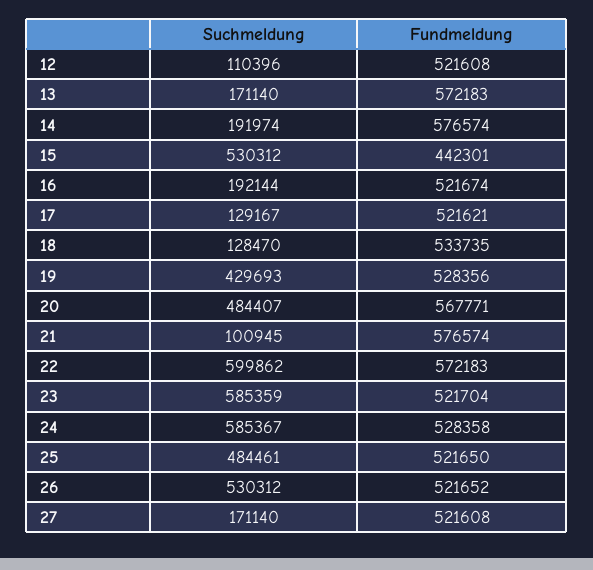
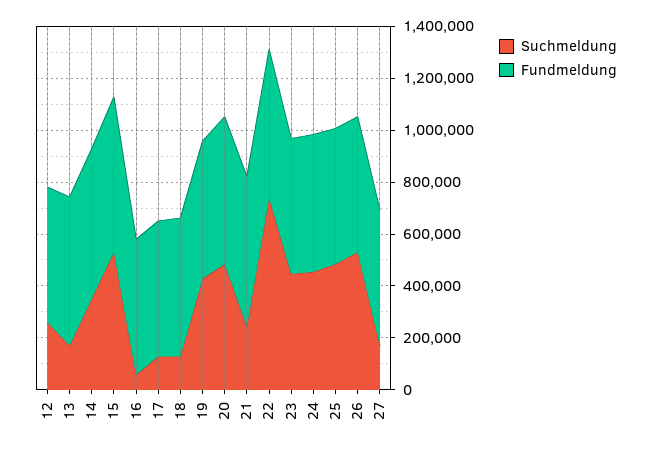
Suchmeldung, 12: 110396 -> 250000
Suchmeldung, 14: 191974 -> 350000
Fundmeldung, 15: 442301 -> 600000
Suchmeldung, 16: 192144 -> 50000
Suchmeldung, 21: 100945 -> 250000
Suchmeldung, 22: 599862 -> 750000
Suchmeldung, 23: 585359 -> 450000
Suchmeldung, 24: 585367 -> 450000

